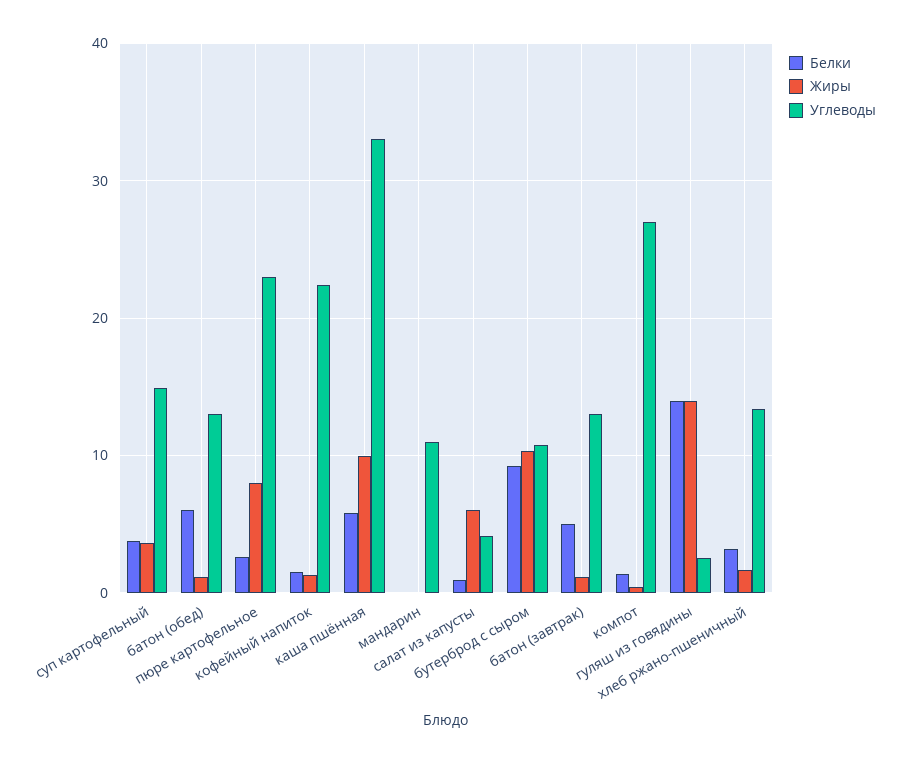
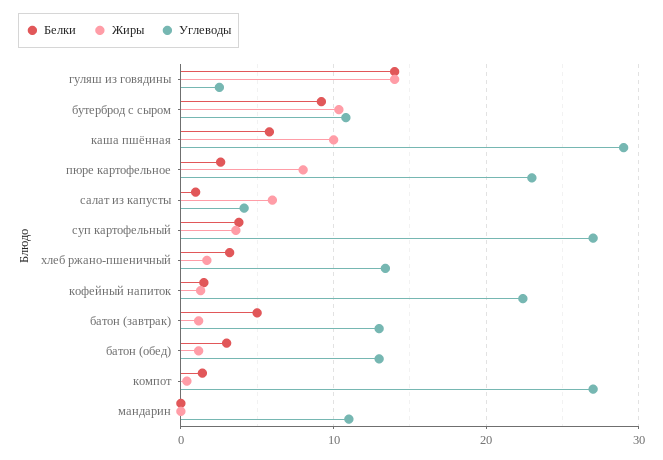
Углеводы, суп картофельный: 15 -> 27
Белки, батон (обед): 6 -> 3
Углеводы, каша пшённая: 33 -> 29

